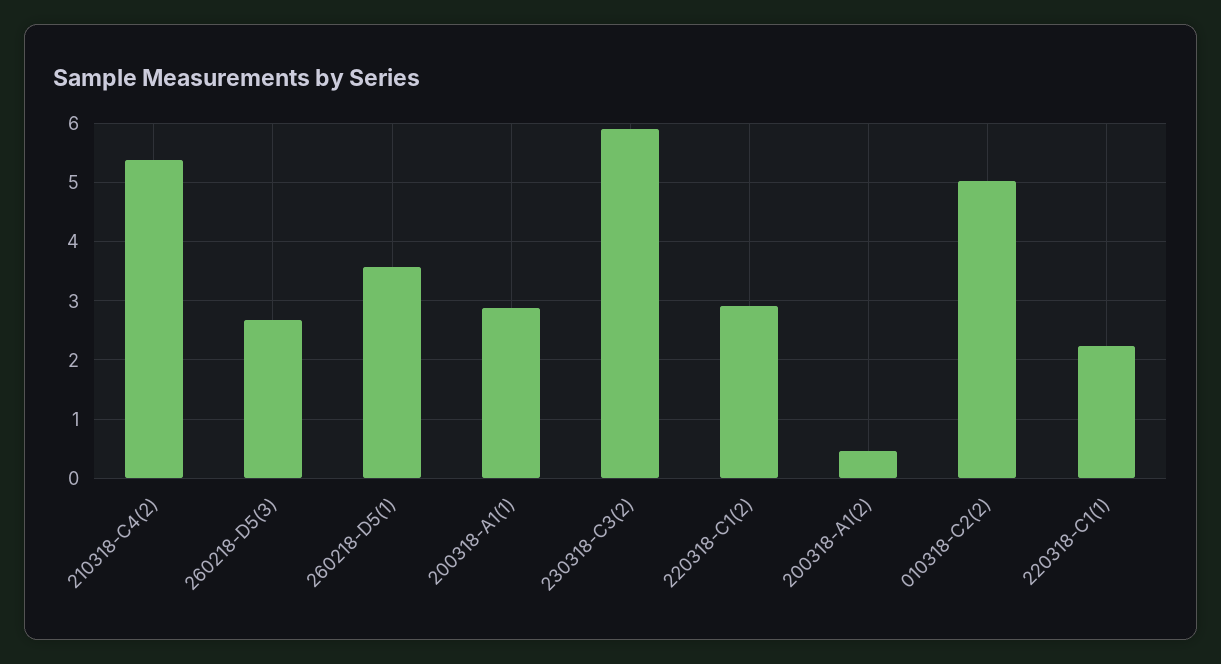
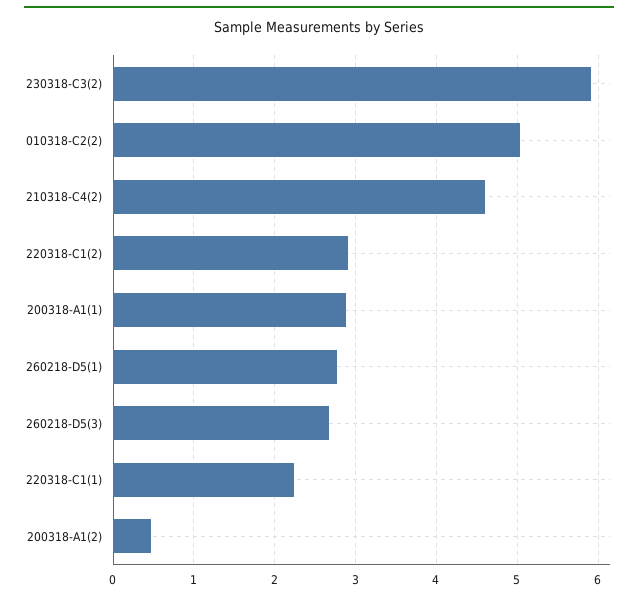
210318-C4(2): 5.4 -> 4.6
260218-D5(1): 3.6 -> 2.8

